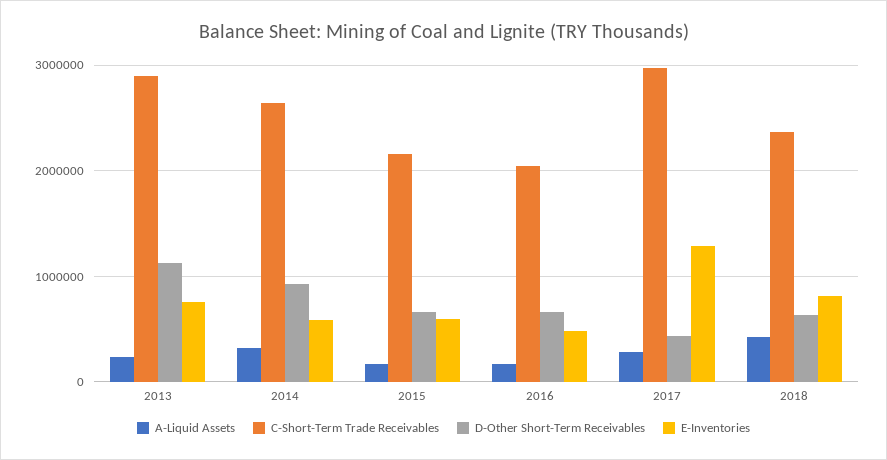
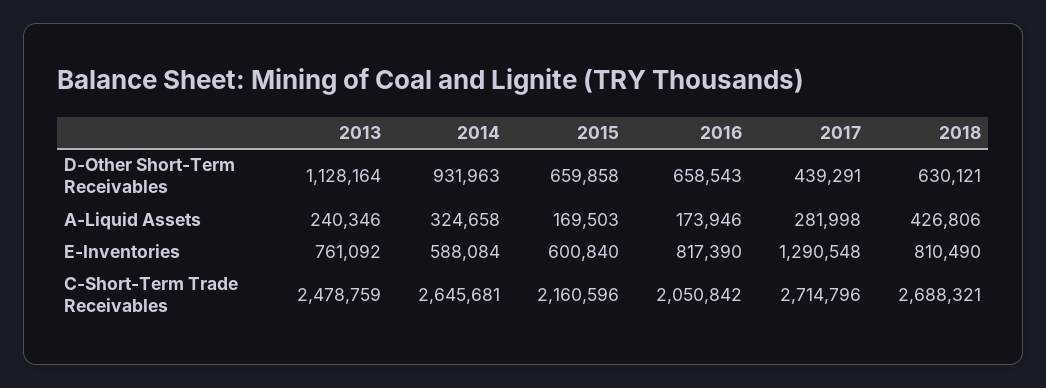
C-Short-Term Trade Receivables, 2013: 2900000 -> 2478759
E-Inventories, 2016: 500000 -> 817390
C-Short-Term Trade Receivables, 2017: 3000000 -> 2714796
C-Short-Term Trade Receivables, 2018: 2400000 -> 2688321

